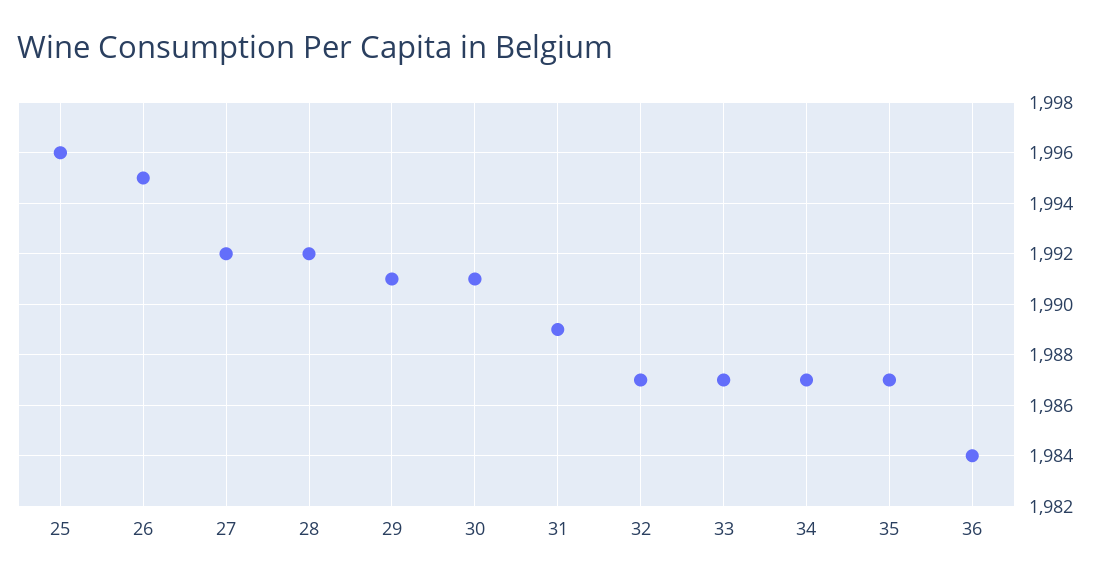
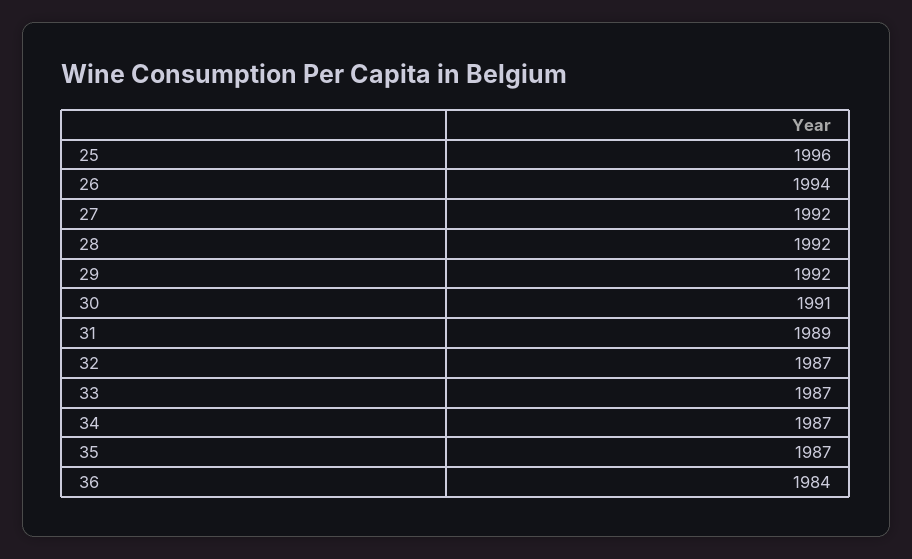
26: 1995 -> 1994
29: 1991 -> 1992

